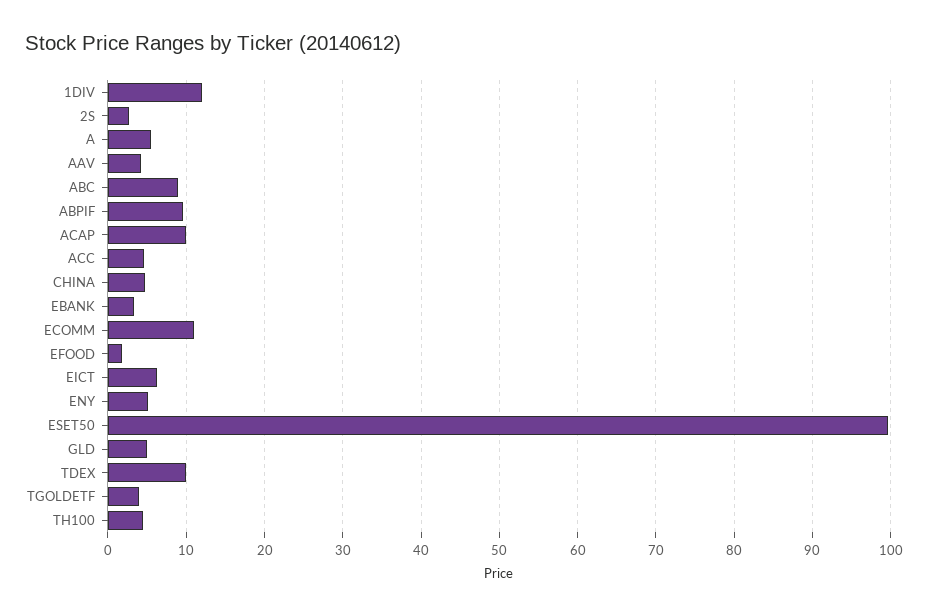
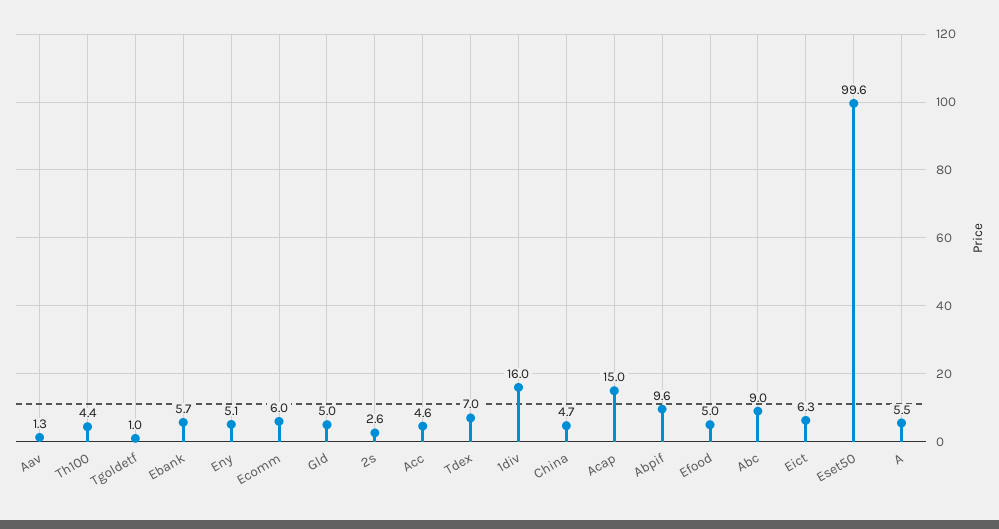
1DIV: 12 -> 16
AAV: 4 -> 1.3
ACAP: 10 -> 15
EBANK: 3 -> 5.7
ECOMM: 11 -> 6
EFOOD: 2 -> 5
TDEX: 10 -> 7
TGOLDETF: 4 -> 1

